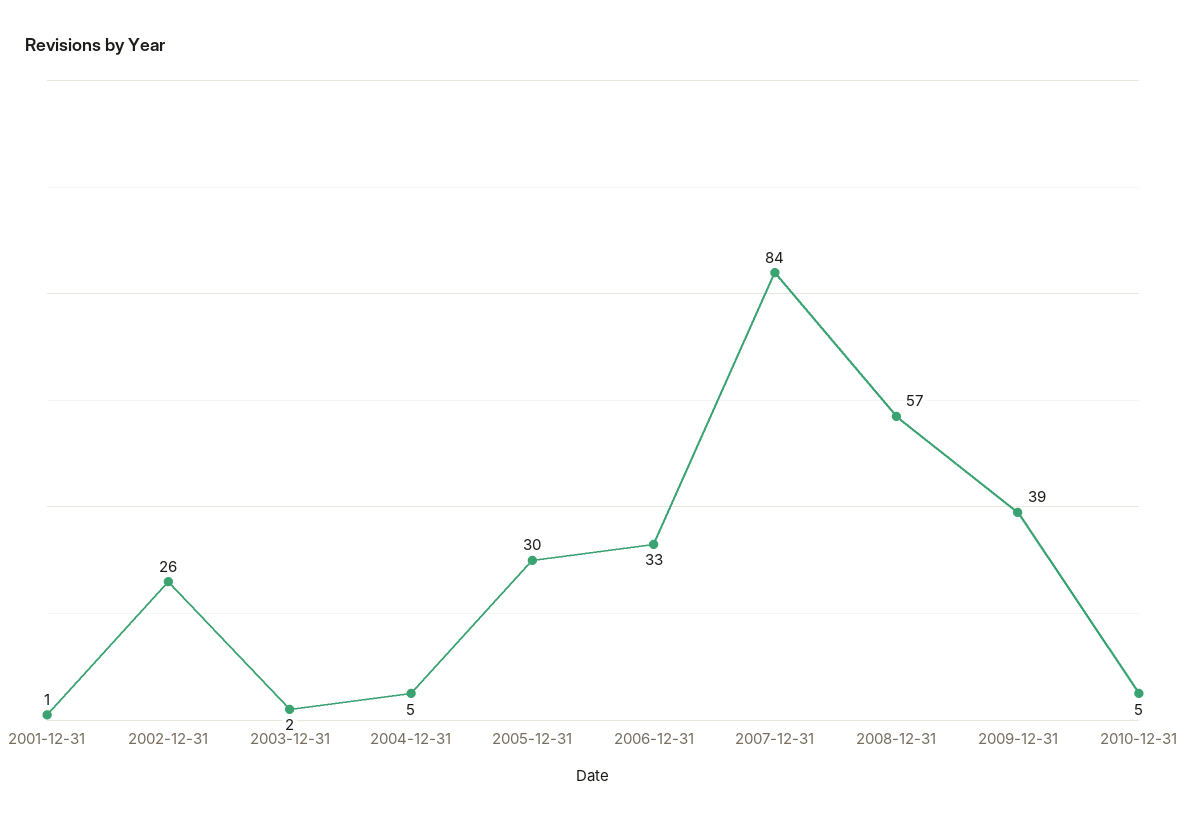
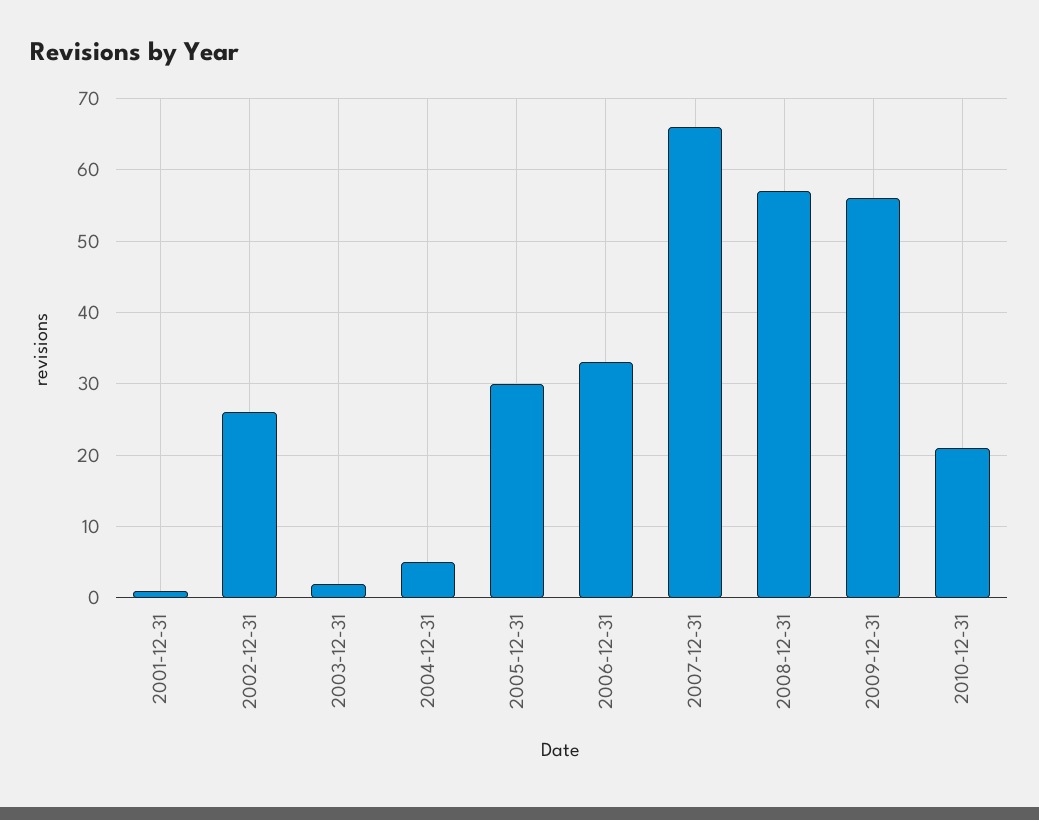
2007-12-31: 84 -> 66
2009-12-31: 39 -> 56
2010-12-31: 5 -> 21

